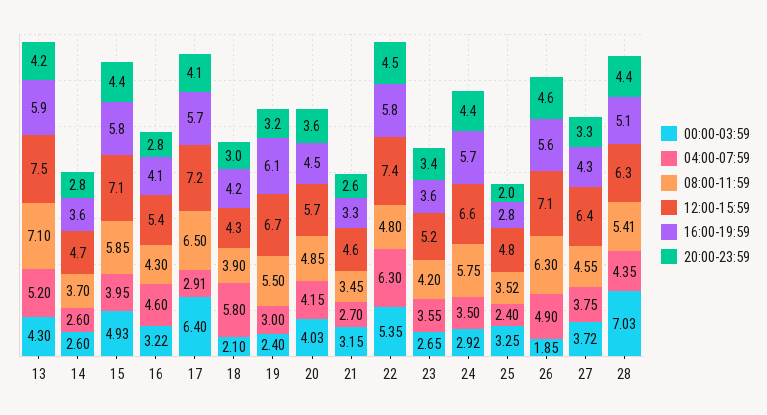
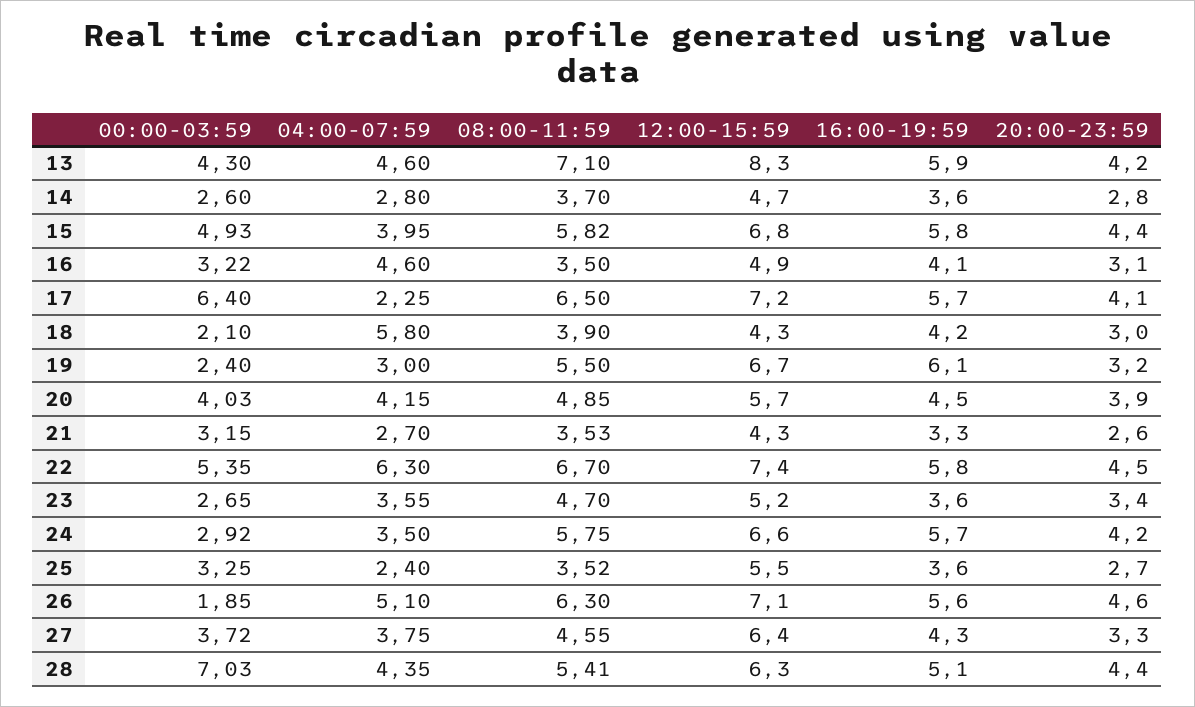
04:00-07:59, 13: 5.2 -> 4.6
12:00-15:59, 13: 7.5 -> 8.3
04:00-07:59, 14: 2.6 -> 2.8
08:00-11:59, 15: 5.85 -> 5.82
12:00-15:59, 15: 7.1 -> 6.8
08:00-11:59, 16: 4.3 -> 3.5
12:00-15:59, 16: 5.4 -> 4.9
20:00-23:59, 16: 2.8 -> 3.1
04:00-07:59, 17: 2.91 -> 2.25
20:00-23:59, 20: 3.6 -> 3.9
08:00-11:59, 21: 3.45 -> 3.53
12:00-15:59, 21: 4.6 -> 4.3
08:00-11:59, 22: 4.8 -> 6.7
08:00-11:59, 23: 4.2 -> 4.7
20:00-23:59, 24: 4.4 -> 4.2
12:00-15:59, 25: 4.8 -> 5.5
16:00-19:59, 25: 2.8 -> 3.6
20:00-23:59, 25: 2 -> 2.7
04:00-07:59, 26: 4.9 -> 5.1

